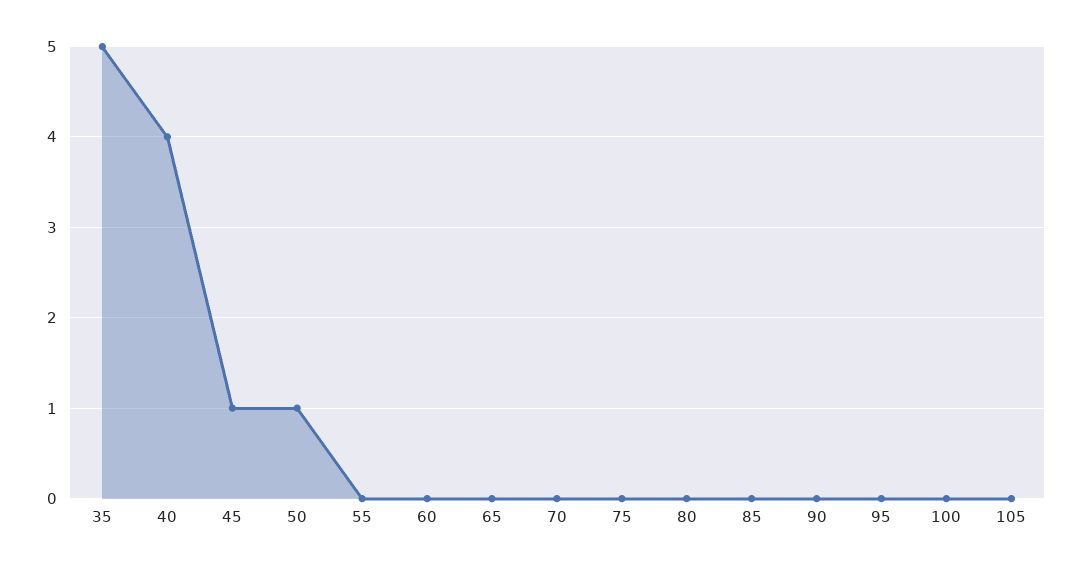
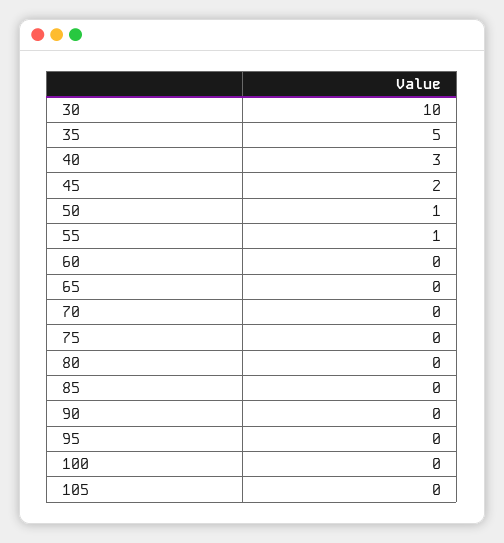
40: 4 -> 3
45: 1 -> 2
55: 0 -> 1
30: none -> 10

